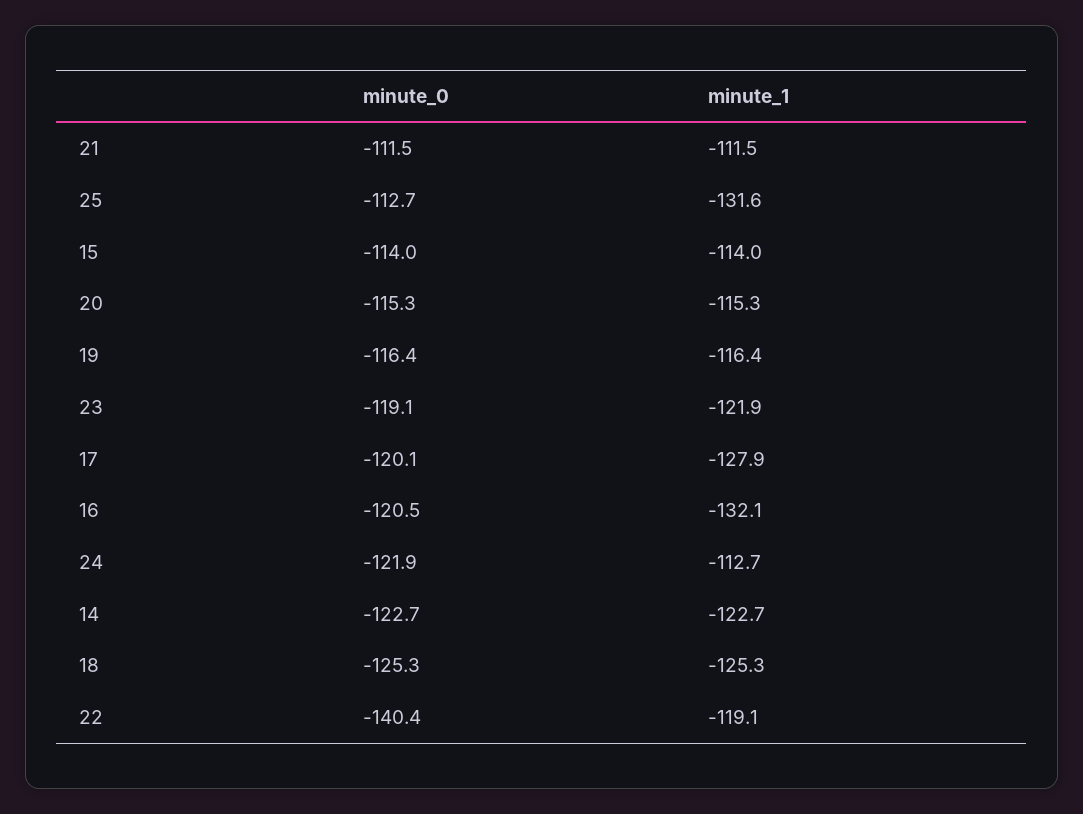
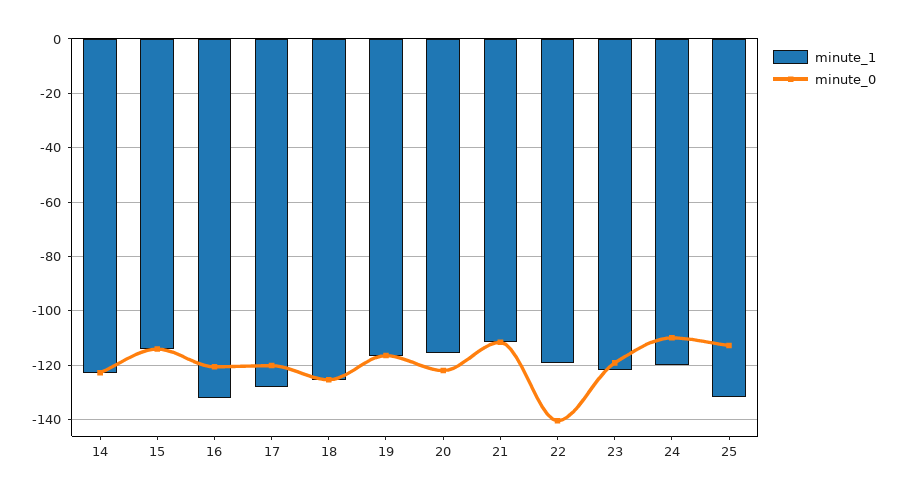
minute_0, 20: -115.3 -> -122.5
minute_0, 24: -121.9 -> -110
minute_1, 24: -112.7 -> -120

